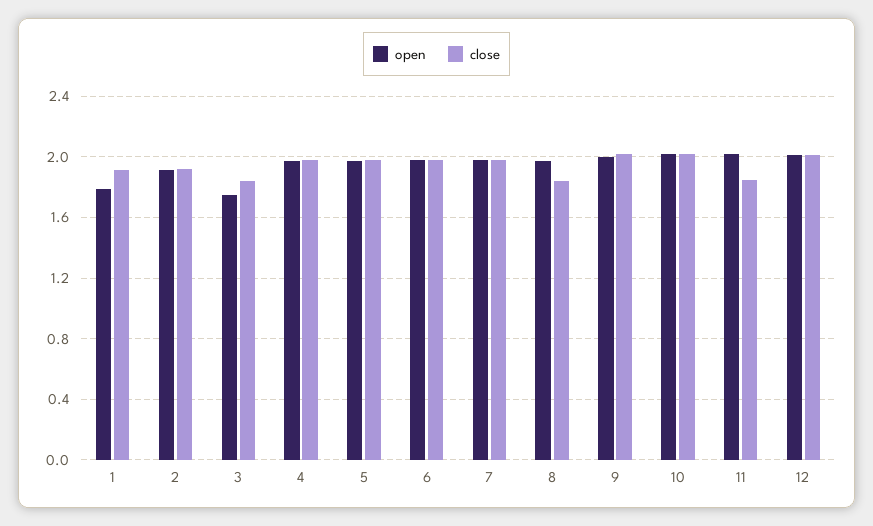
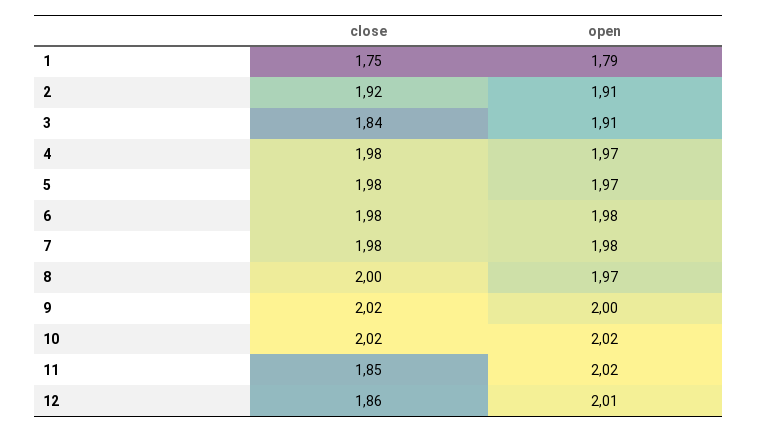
close, 1: 1.9 -> 1.75
open, 3: 1.75 -> 1.91
close, 8: 1.85 -> 2
close, 12: 2 -> 1.86

